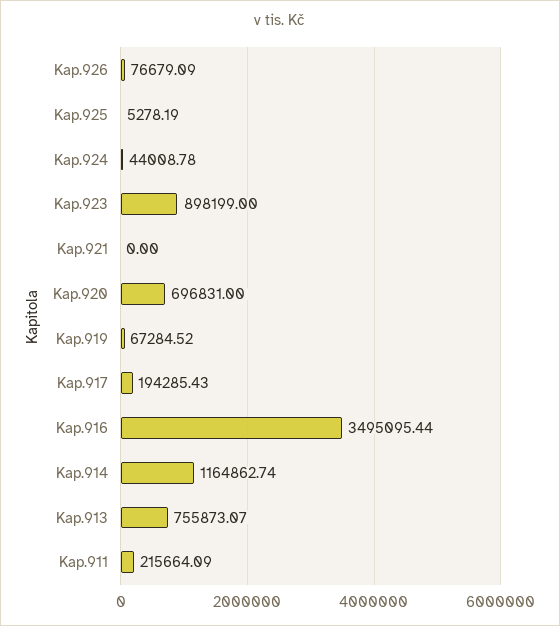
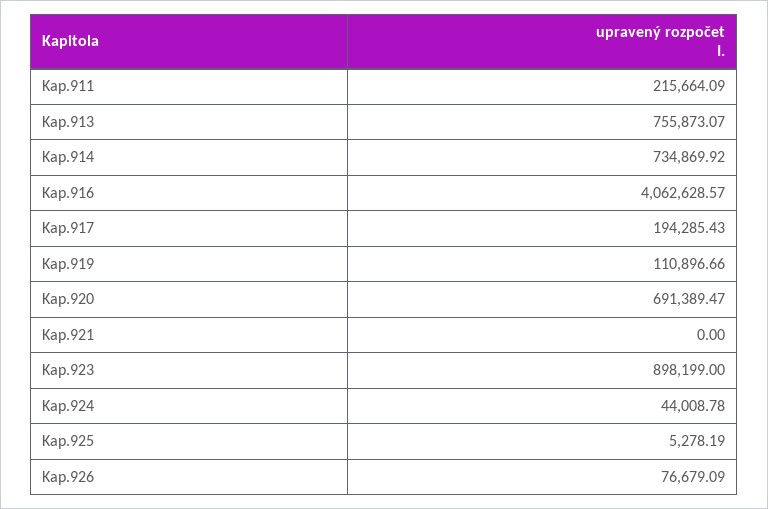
Kap.920: 696831 -> 691389.47
Kap.919: 67284.52 -> 110896.66
Kap.916: 3495095.44 -> 4062628.57
Kap.914: 1164862.74 -> 734869.92

